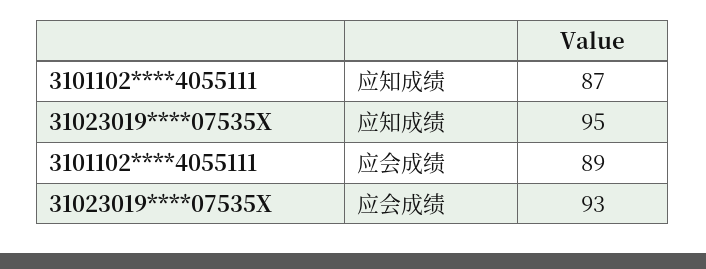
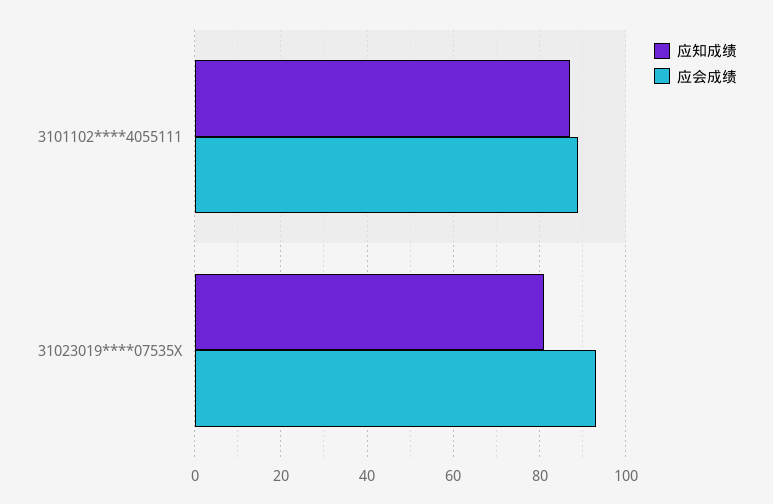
应知成绩, 31023019****07535X: 95 -> 80

